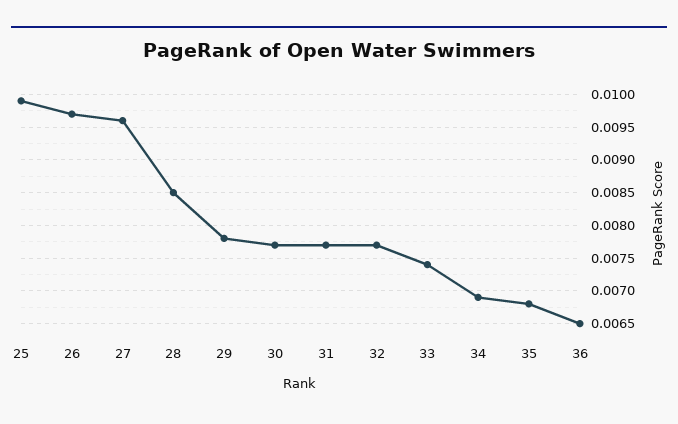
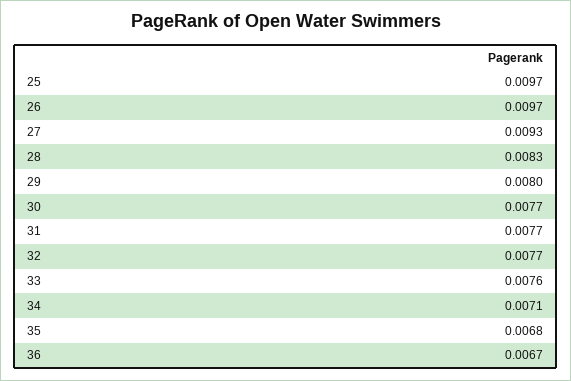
25: 0.0099 -> 0.0097
27: 0.0096 -> 0.0093
28: 0.0085 -> 0.0083
29: 0.0078 -> 0.008
33: 0.0074 -> 0.0076
34: 0.0069 -> 0.0071
36: 0.0065 -> 0.0067

